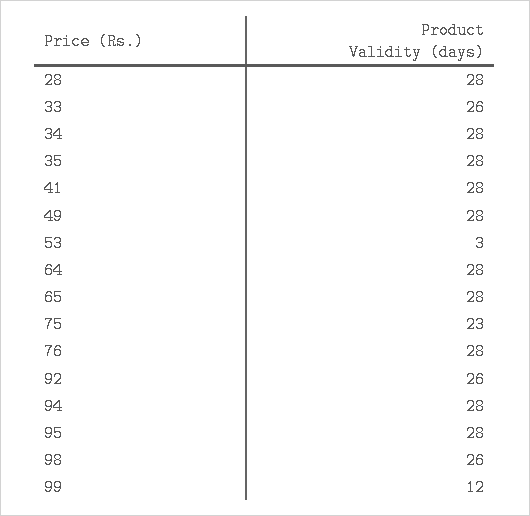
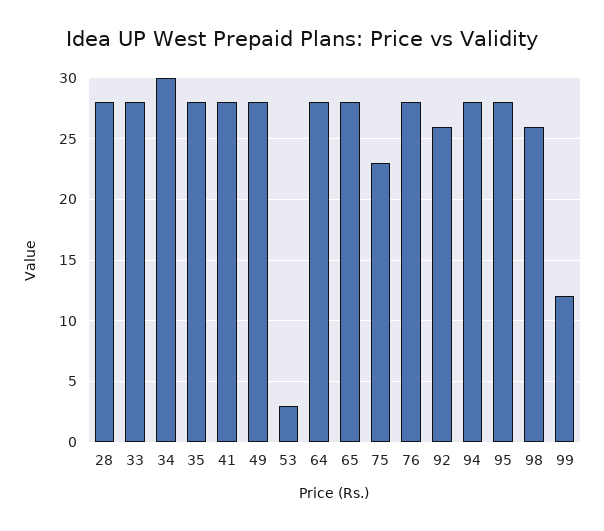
33: 26 -> 28
34: 28 -> 30

